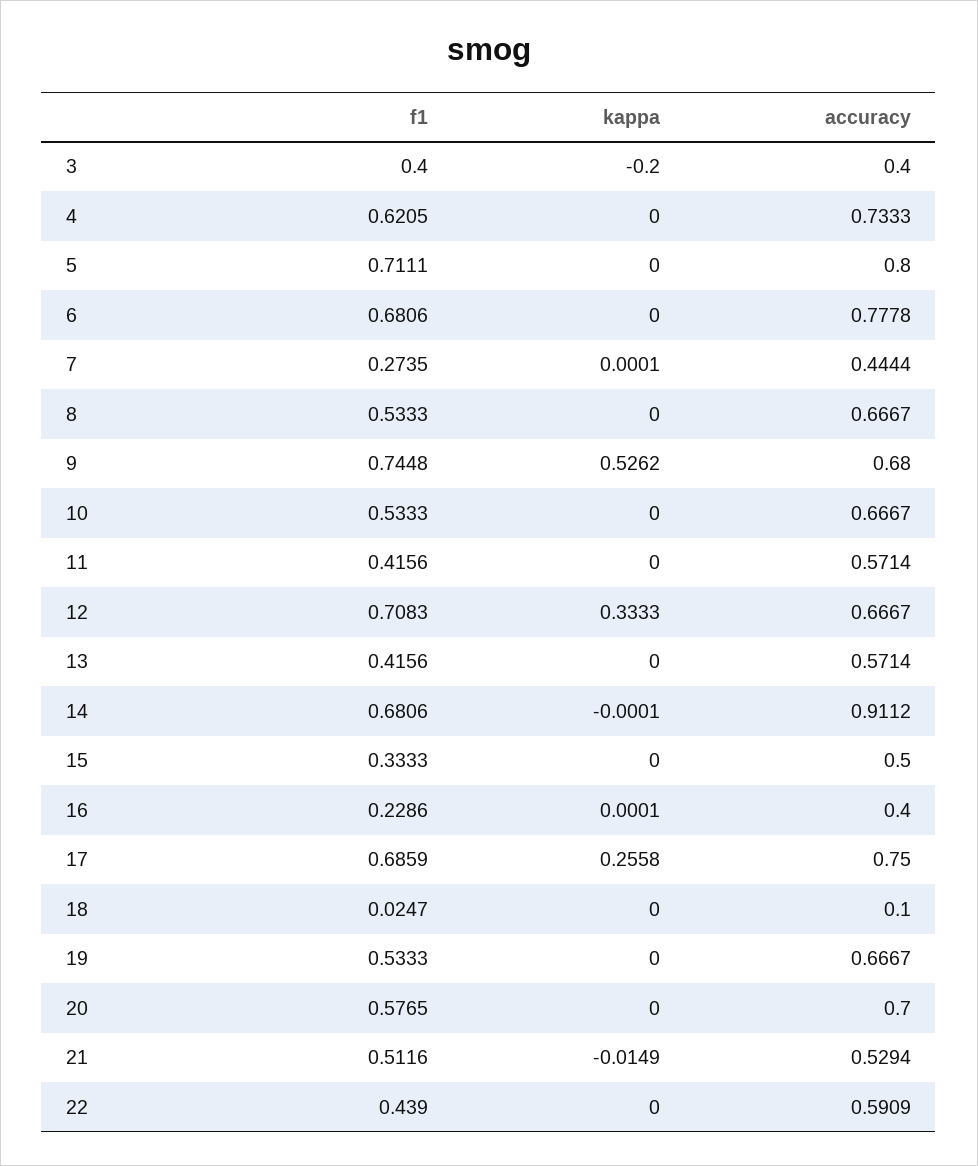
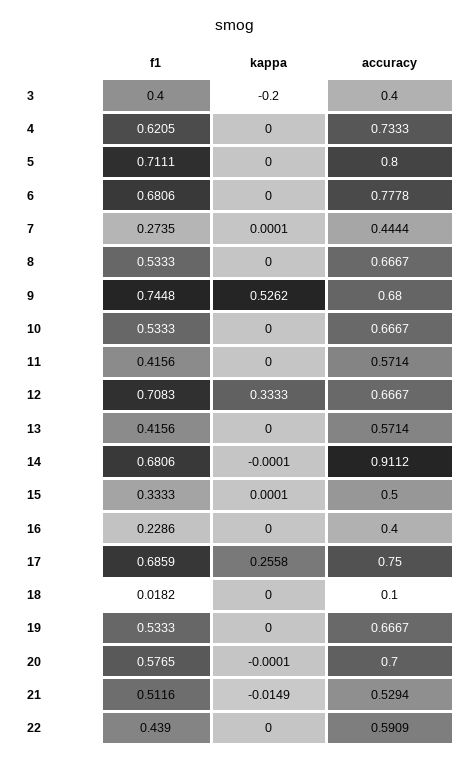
kappa, 15: 0 -> 0.0001
kappa, 16: 0.0001 -> 0
f1, 18: 0.0247 -> 0.0182
kappa, 20: 0 -> -0.0001

